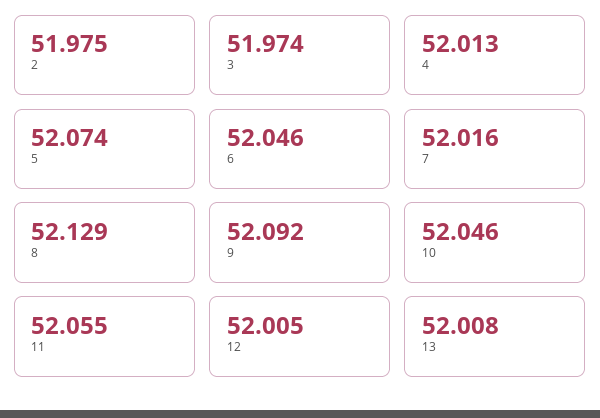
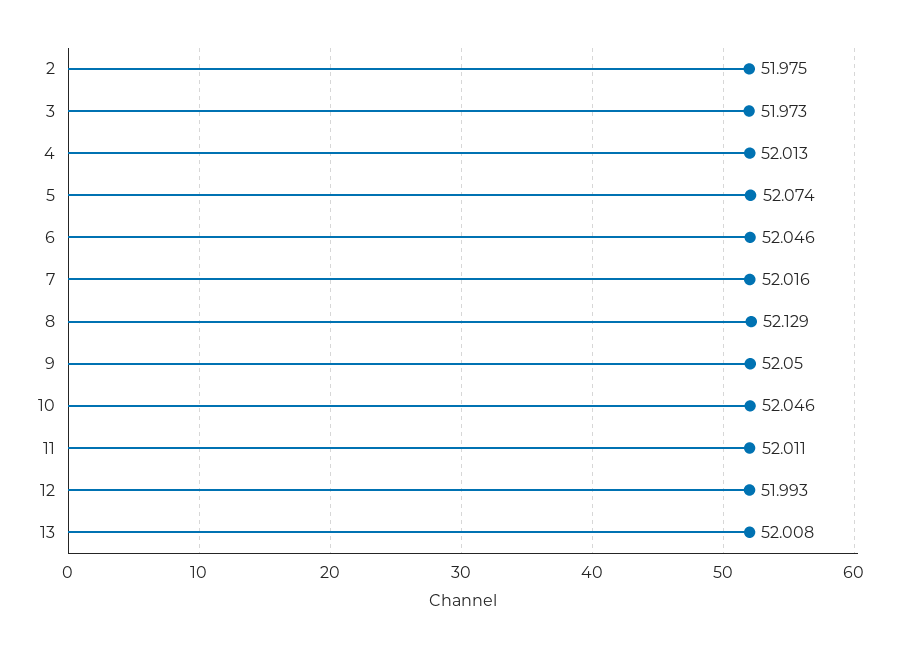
3: 51.974 -> 51.973
9: 52.092 -> 52.05
11: 52.055 -> 52.011
12: 52.005 -> 51.993

